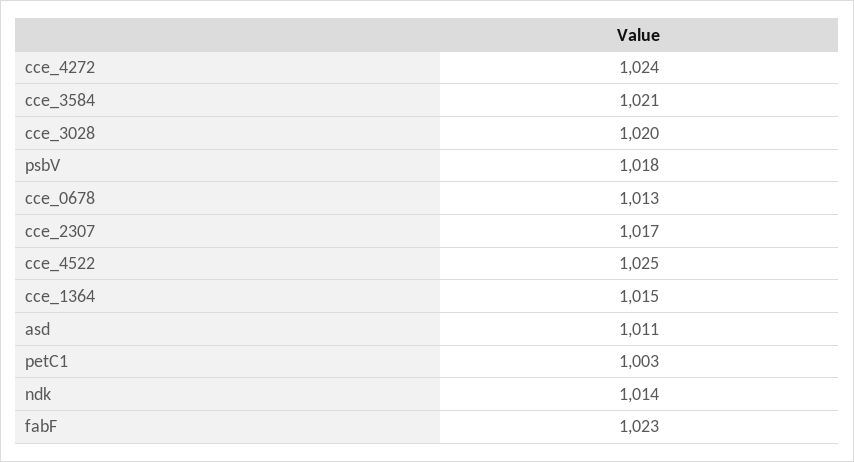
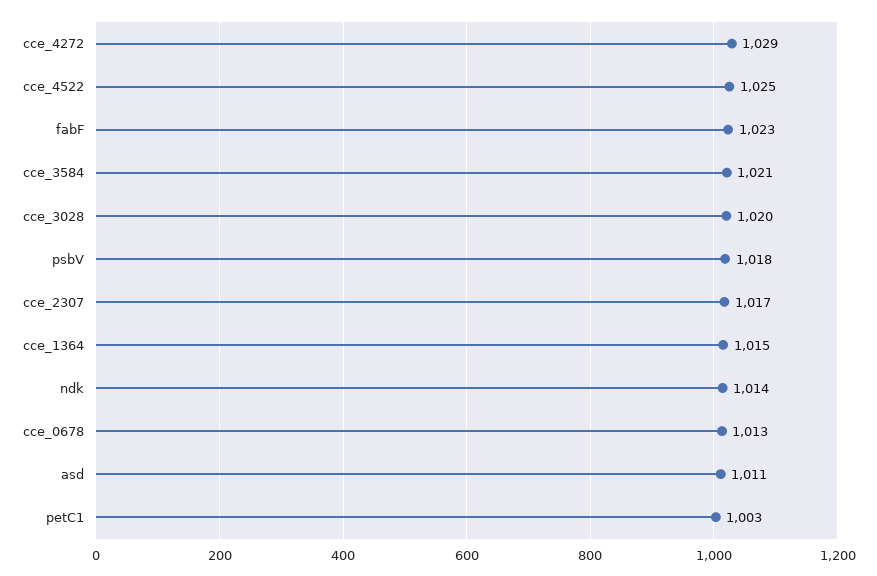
cce_4272: 1024 -> 1029

